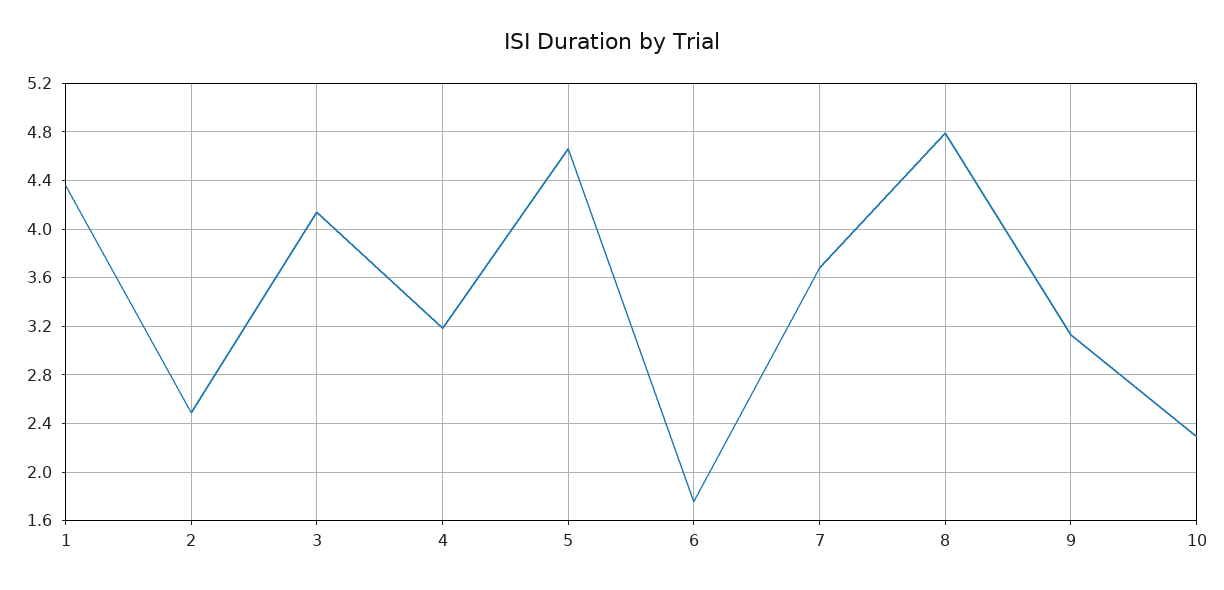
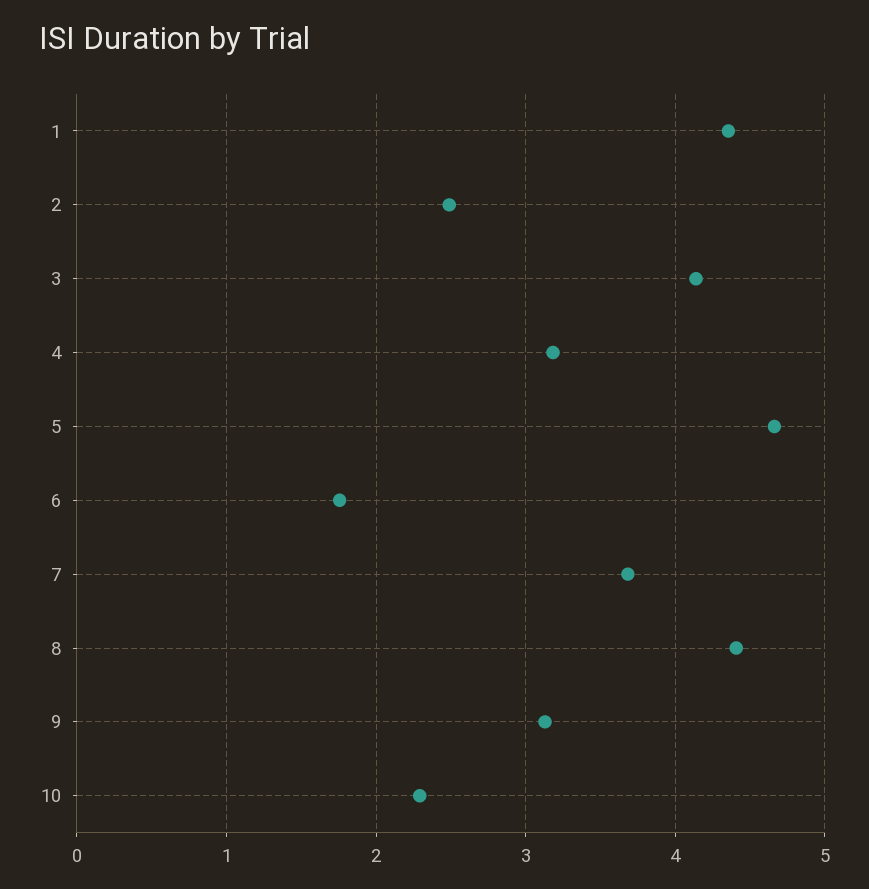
8: 4.8 -> 4.4

